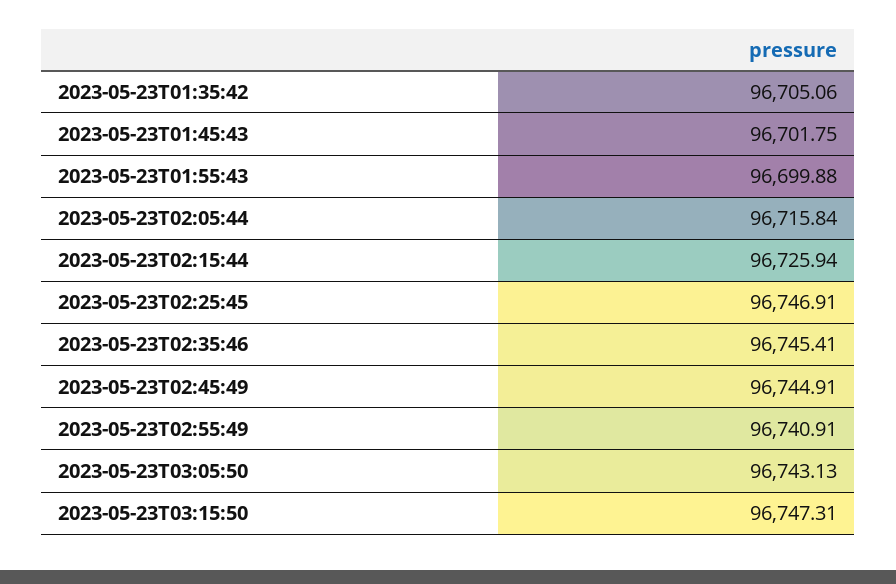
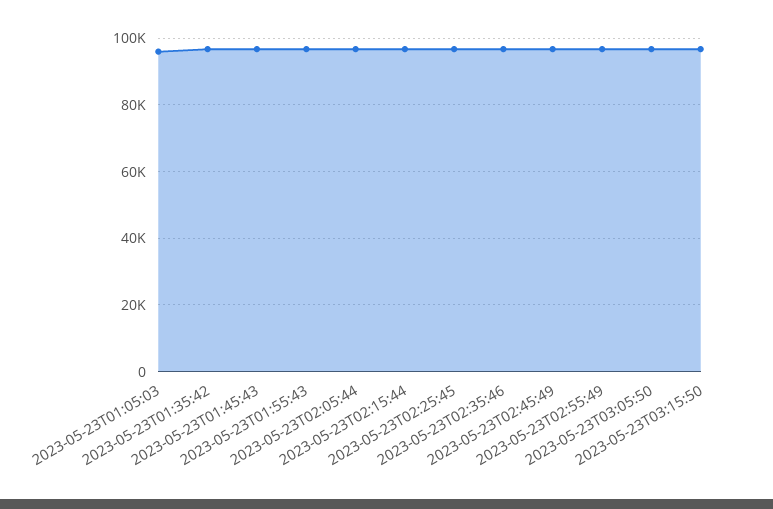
2023-05-23T01:05:03: none -> 96000

